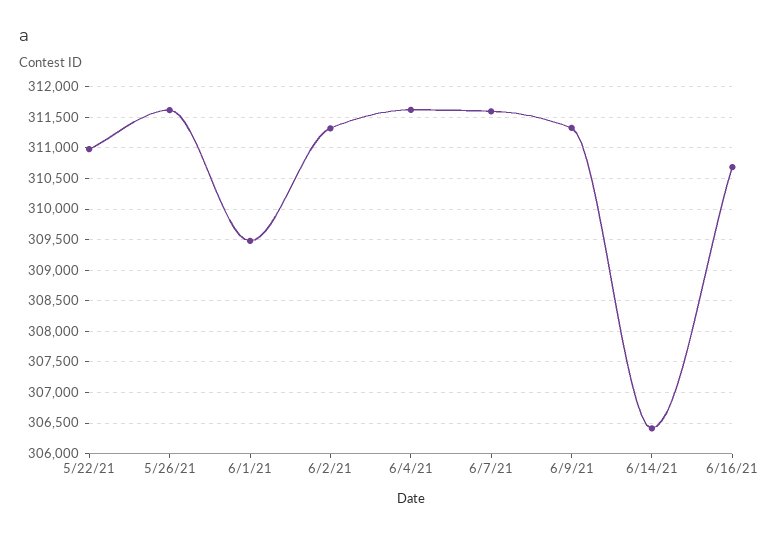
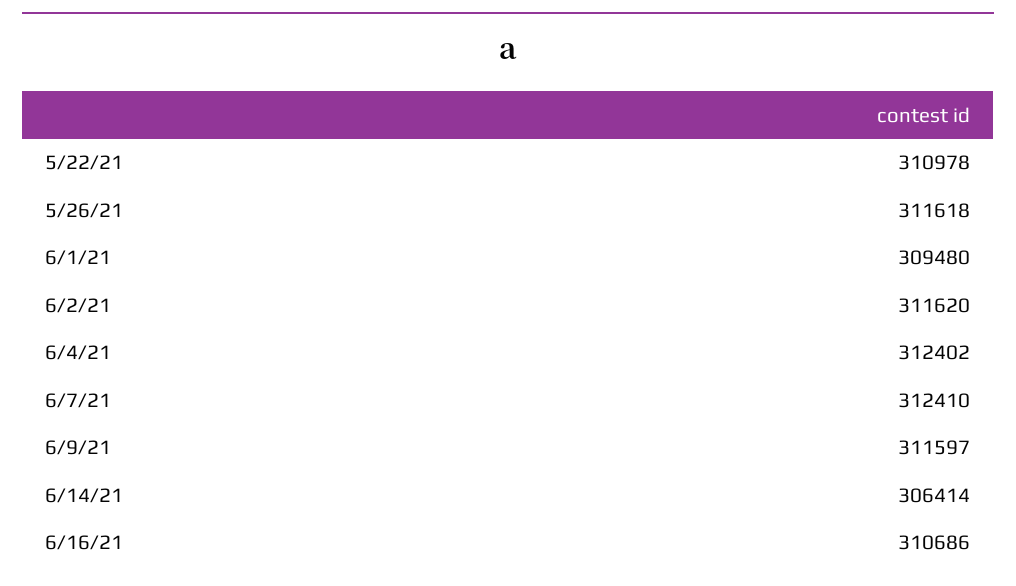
6/2/21: 311300 -> 311620
6/4/21: 311600 -> 312402
6/7/21: 311600 -> 312410
6/9/21: 311300 -> 311597

